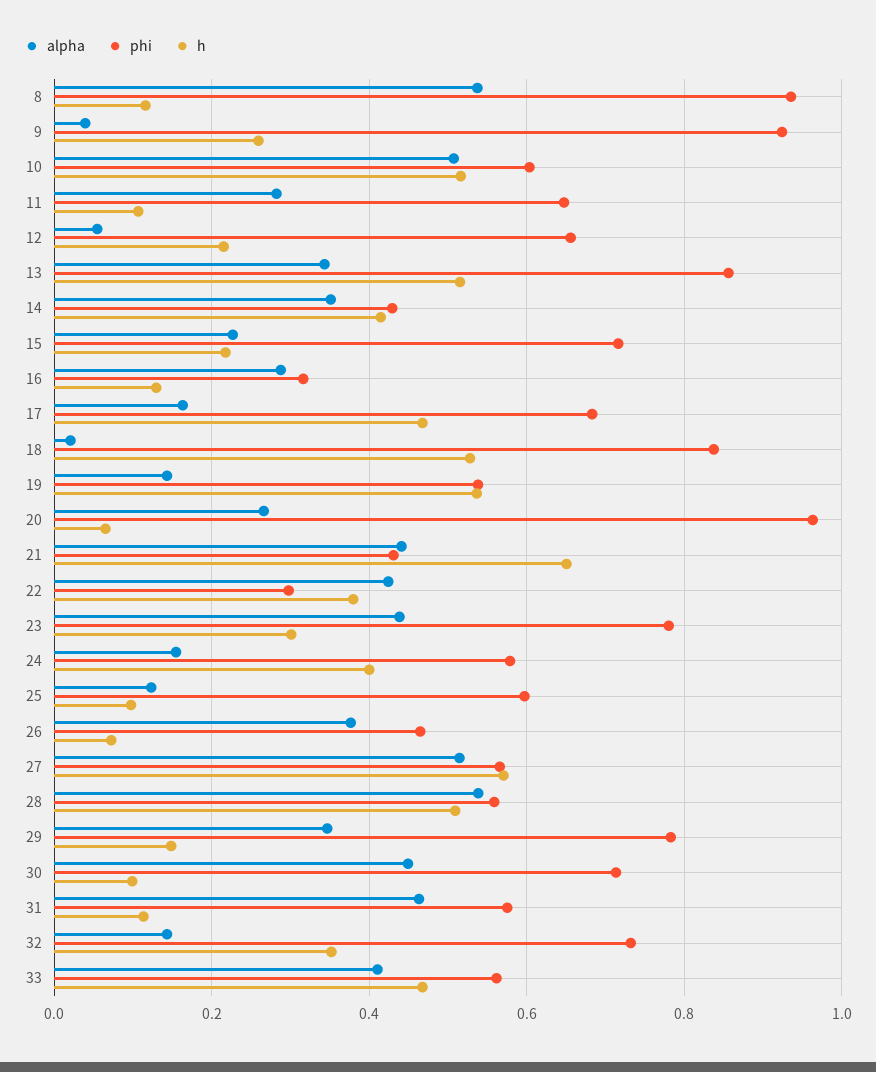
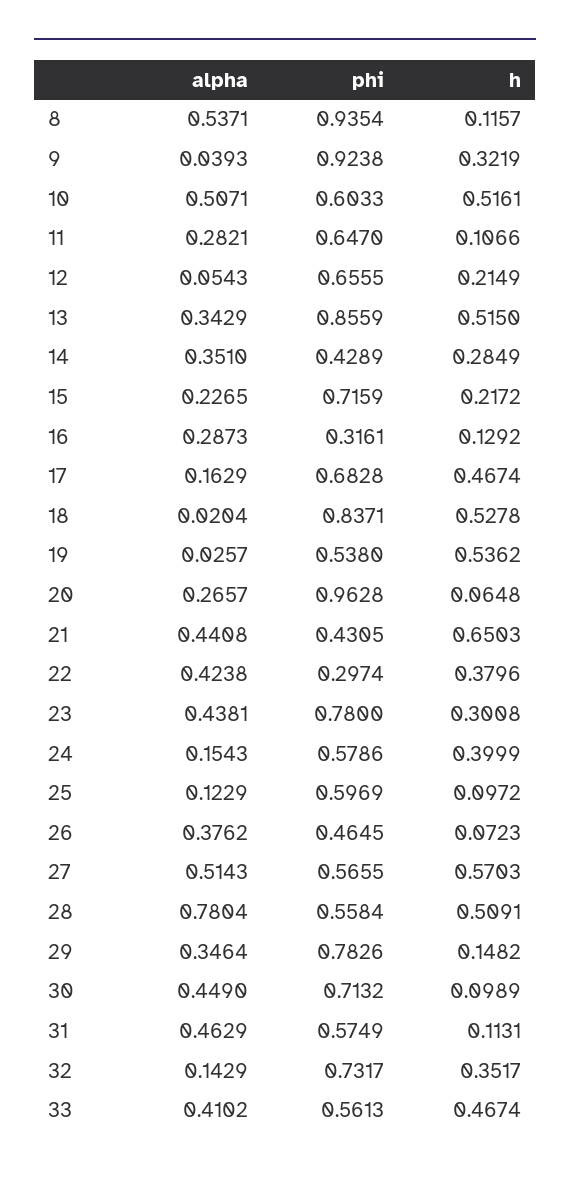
h, 9: 0.26 -> 0.3219
h, 14: 0.42 -> 0.2849
alpha, 19: 0.14 -> 0.0257
alpha, 28: 0.54 -> 0.7804

